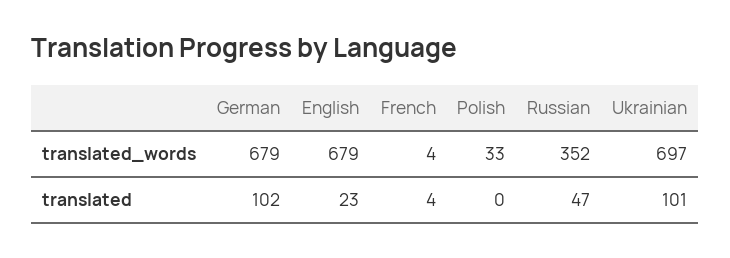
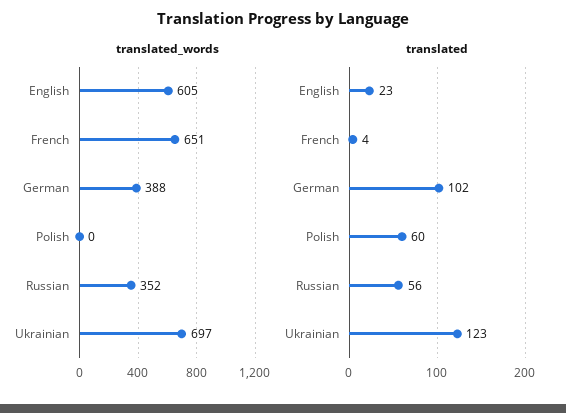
translated_words, German: 679 -> 388
translated_words, English: 679 -> 605
translated_words, French: 4 -> 651
translated_words, Polish: 33 -> 0
translated, Polish: 0 -> 60
translated, Russian: 47 -> 56
translated, Ukrainian: 101 -> 123

